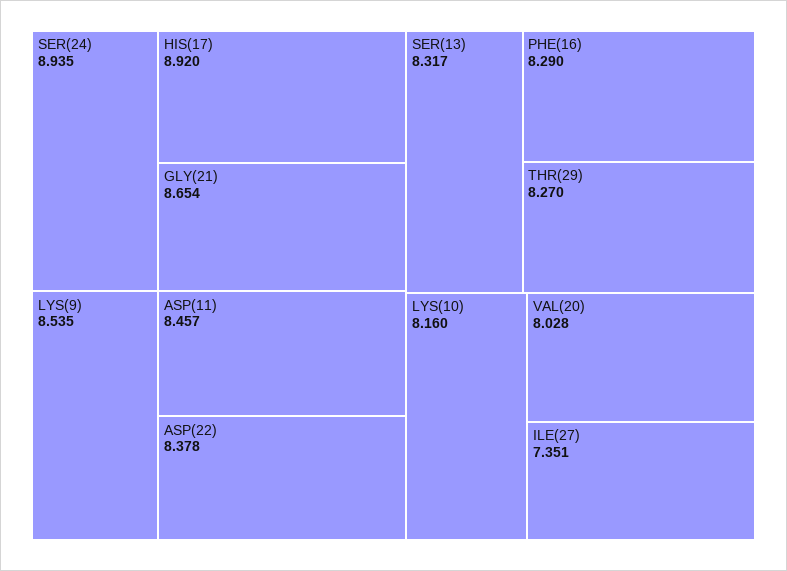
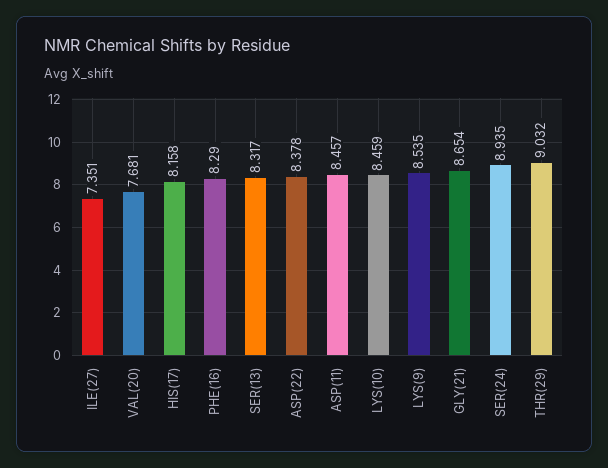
HIS(17): 8.92 -> 8.158
THR(29): 8.27 -> 9.032
LYS(10): 8.16 -> 8.459
VAL(20): 8.028 -> 7.681

